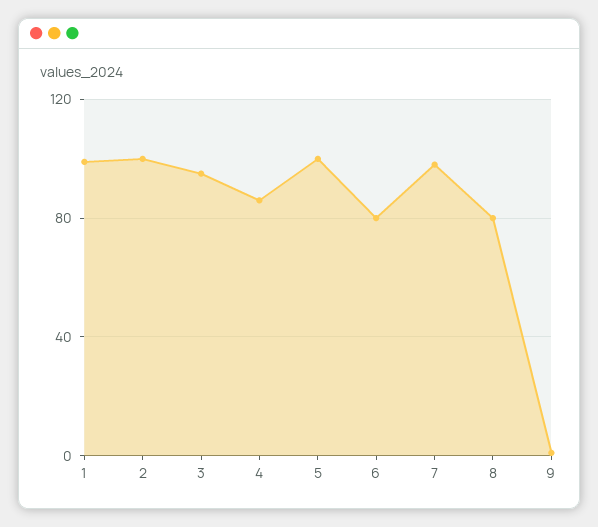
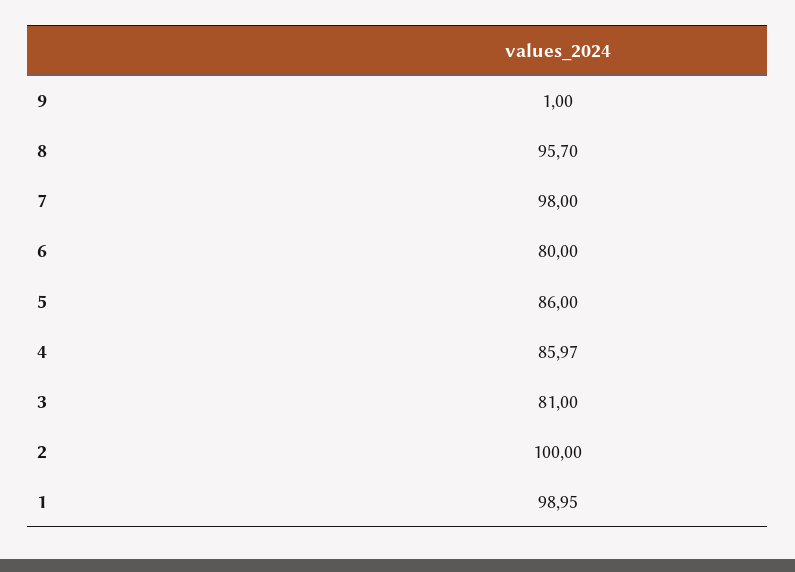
3: 95 -> 81
5: 100 -> 86
8: 80 -> 95.7

